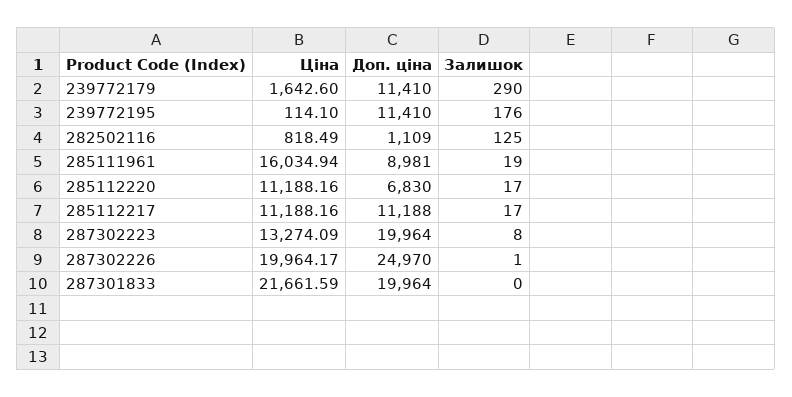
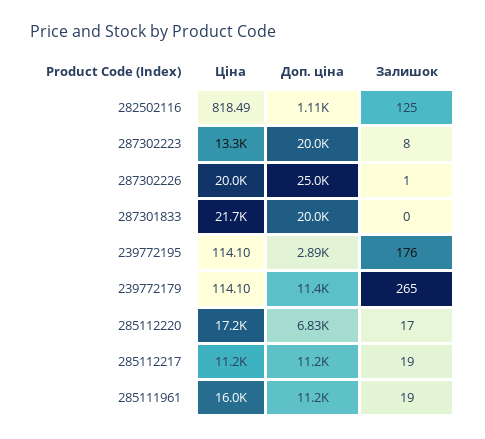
Ціна, 239772179: 1642.6 -> 114.1
Залишок, 239772179: 290 -> 265
Доп. ціна, 239772195: 11410 -> 2890
Доп. ціна, 285111961: 8981 -> 11200
Ціна, 285112220: 11188.16 -> 17200
Залишок, 285112217: 17 -> 19

